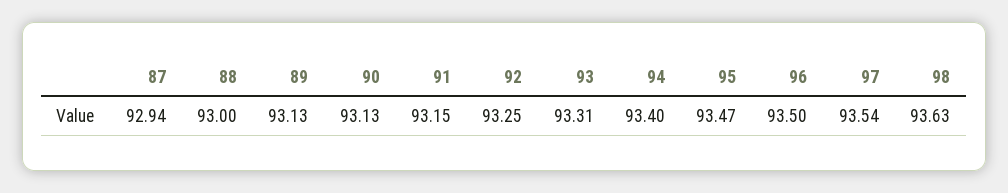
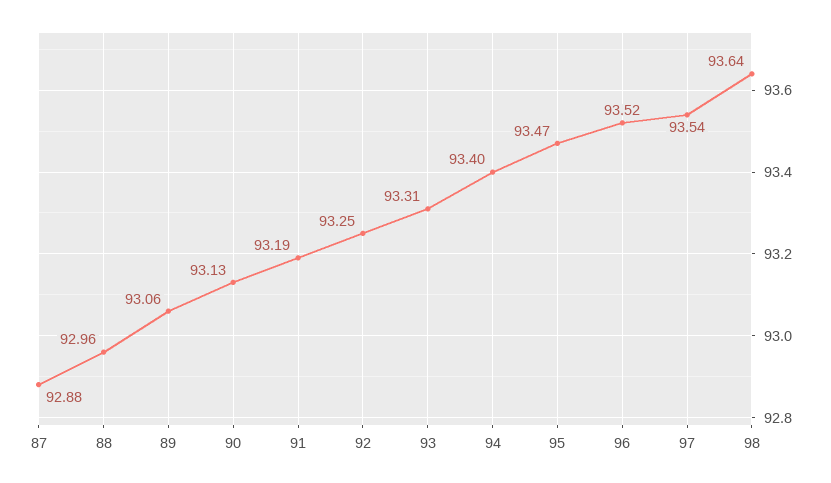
87: 92.94 -> 92.88
88: 93 -> 92.96
89: 93.13 -> 93.06
91: 93.15 -> 93.19
96: 93.5 -> 93.52
98: 93.63 -> 93.64

